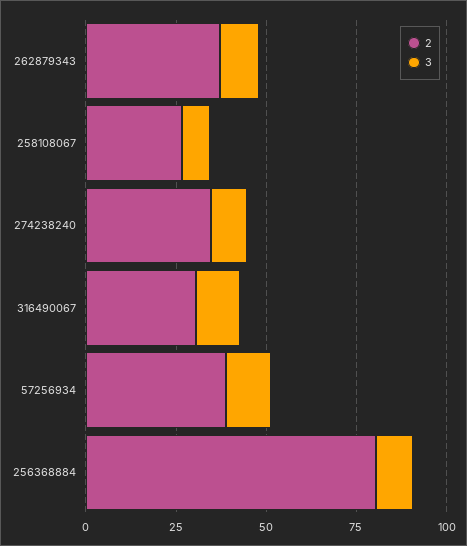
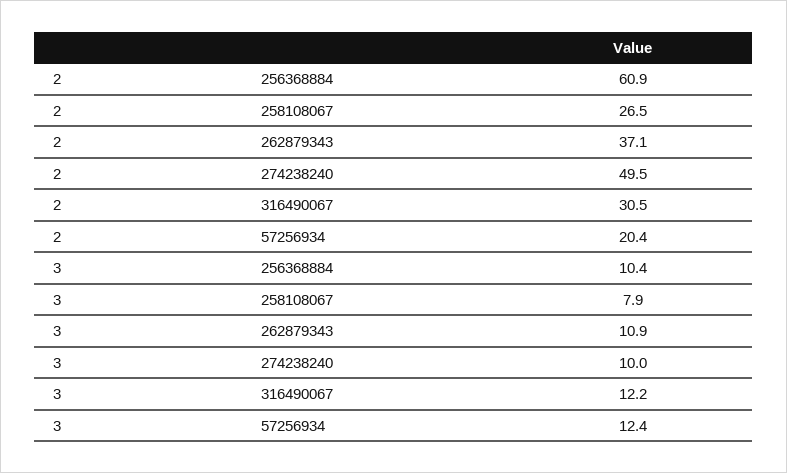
2, 274238240: 35 -> 49.5
2, 57256934: 40 -> 20.4
2, 256368884: 80 -> 60.9

